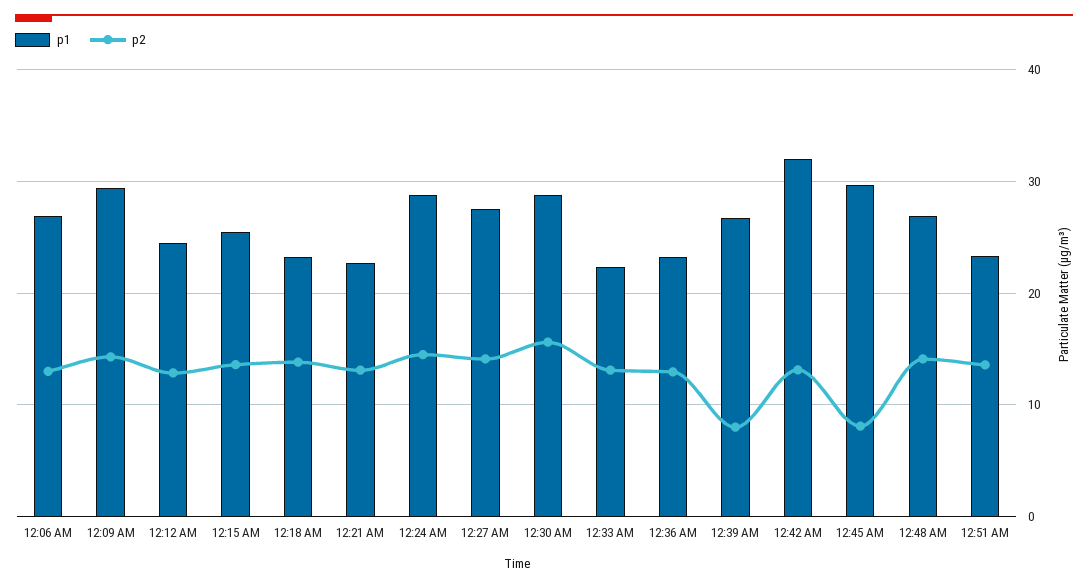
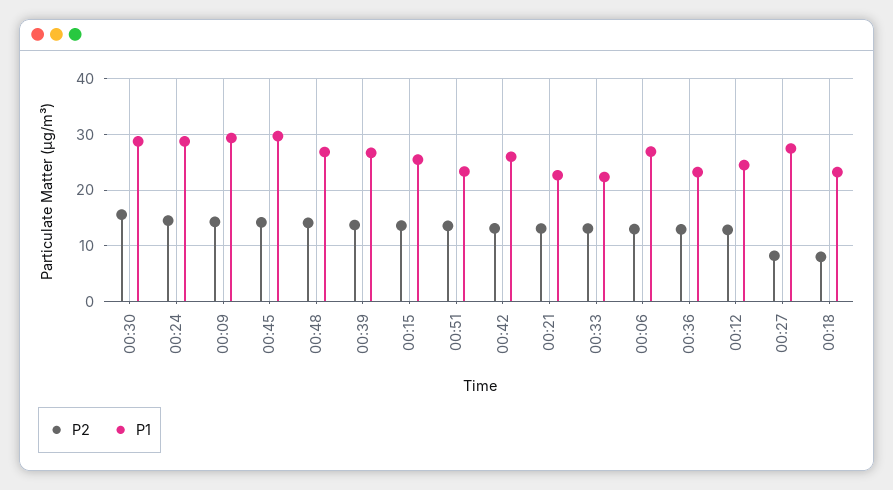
p2, 12:18 AM: 14 -> 8
p2, 12:27 AM: 14 -> 8
p2, 12:39 AM: 8 -> 14
p1, 12:42 AM: 32 -> 26
p2, 12:45 AM: 8 -> 14

